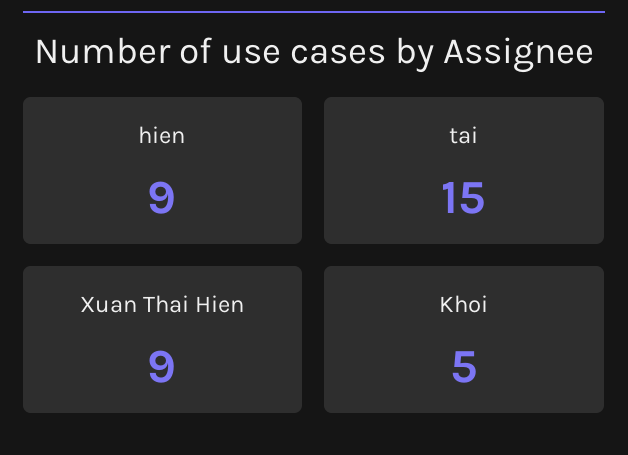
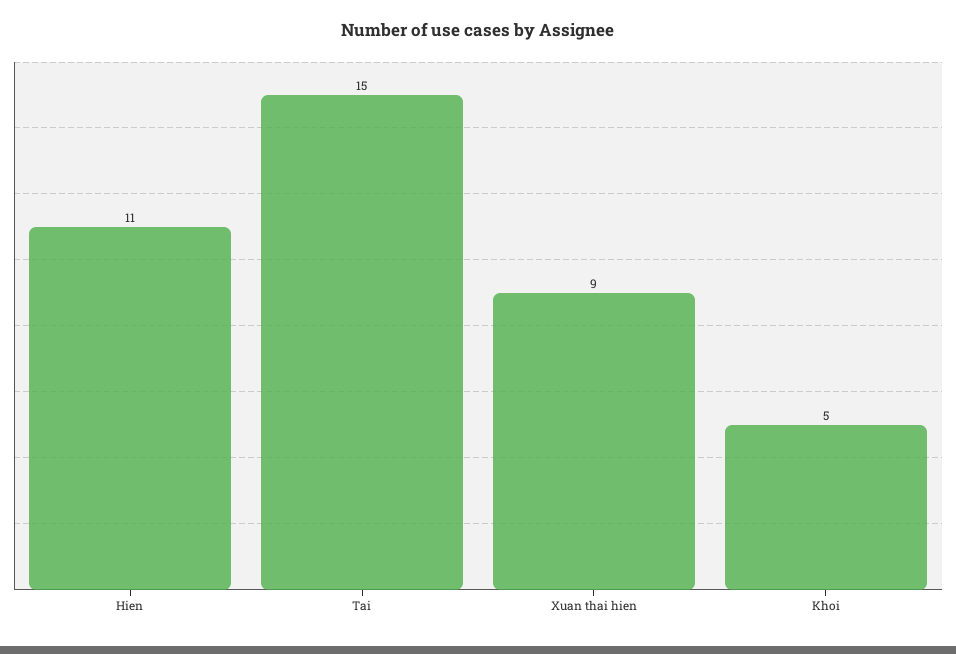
hien: 9 -> 11

